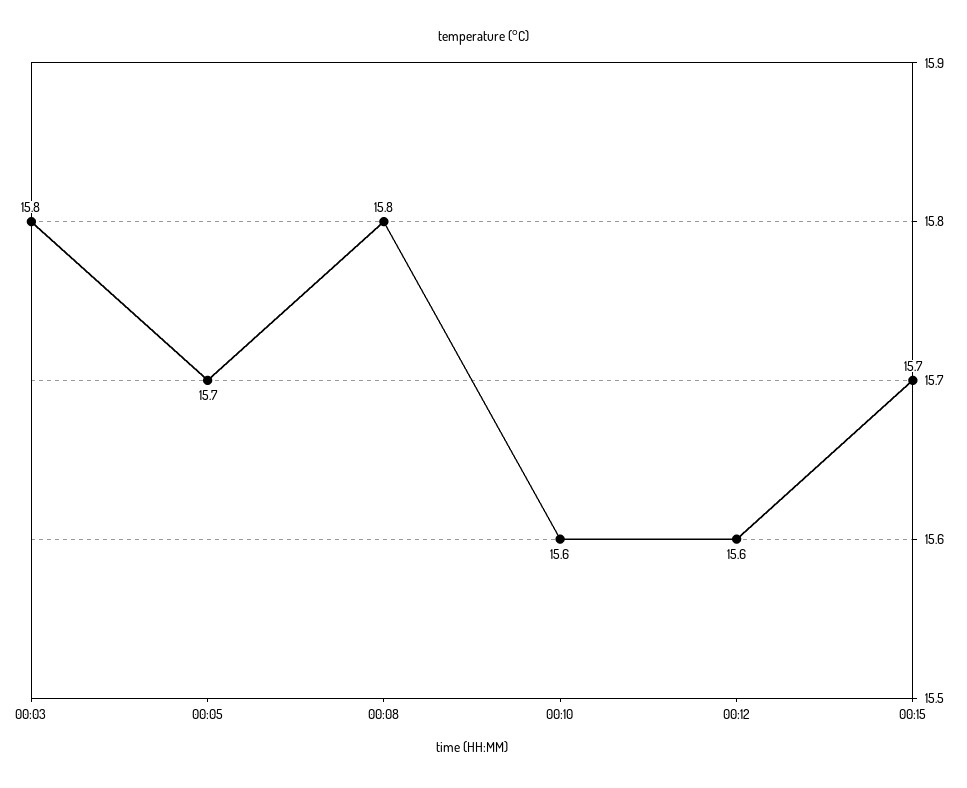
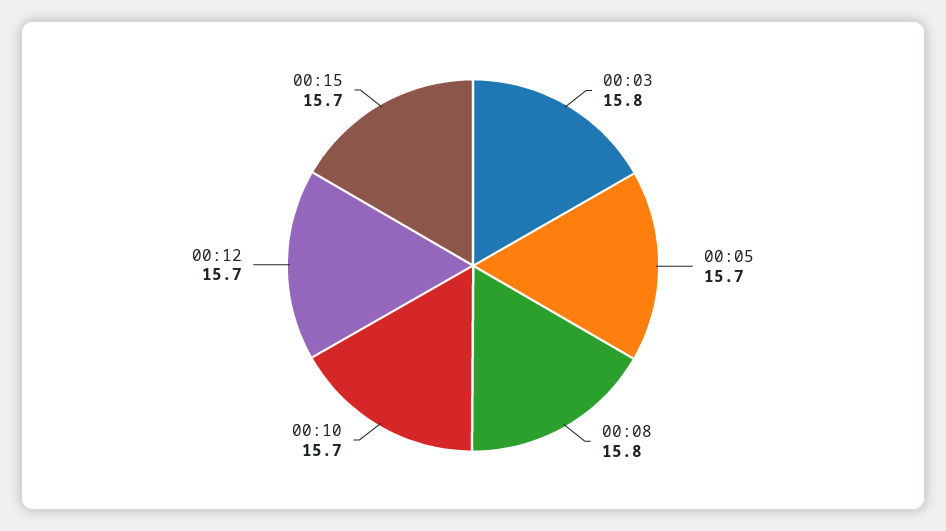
00:10: 15.6 -> 15.7
00:12: 15.6 -> 15.7

